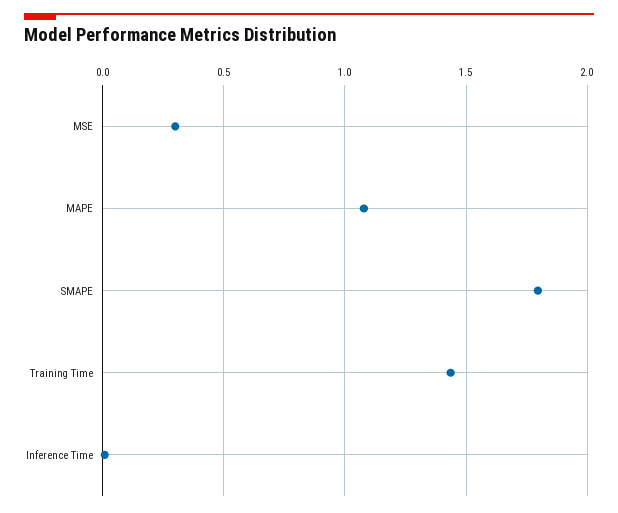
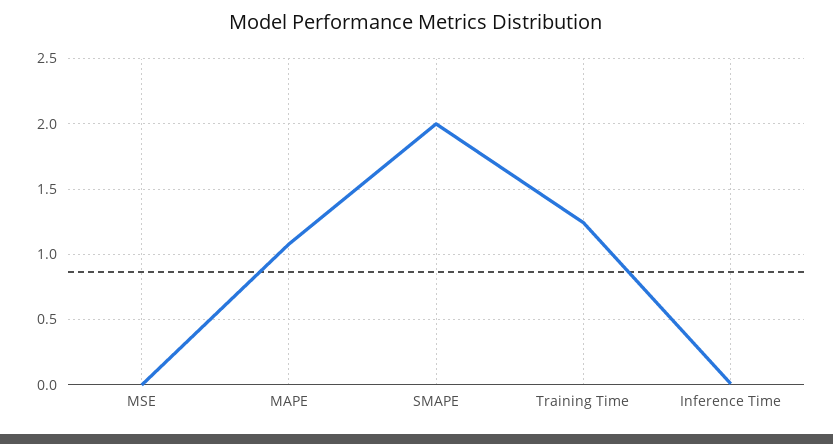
MSE: 0.3 -> 0
SMAPE: 1.8 -> 2
Training Time: 1.45 -> 1.25

